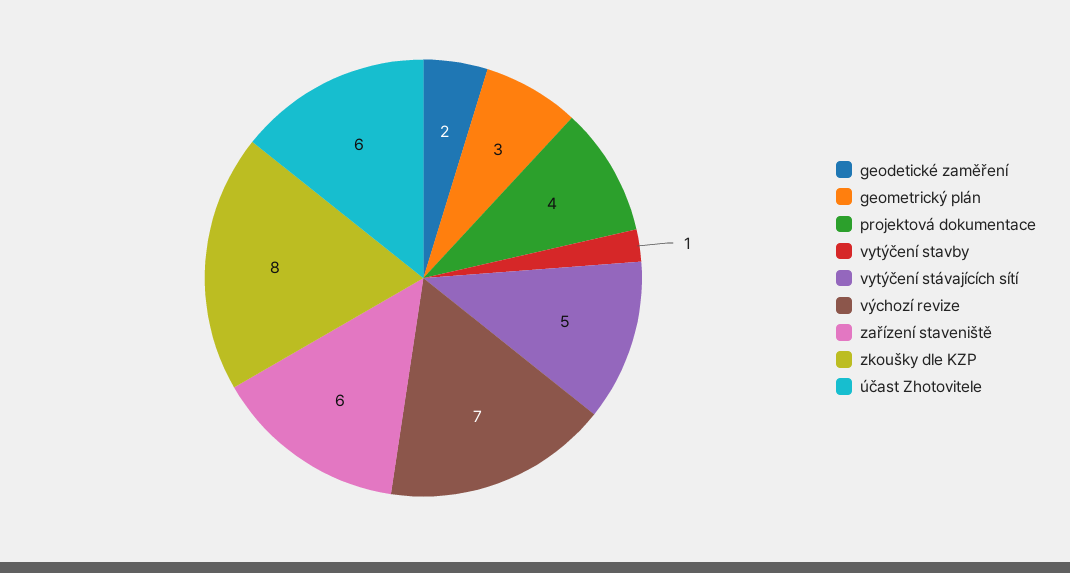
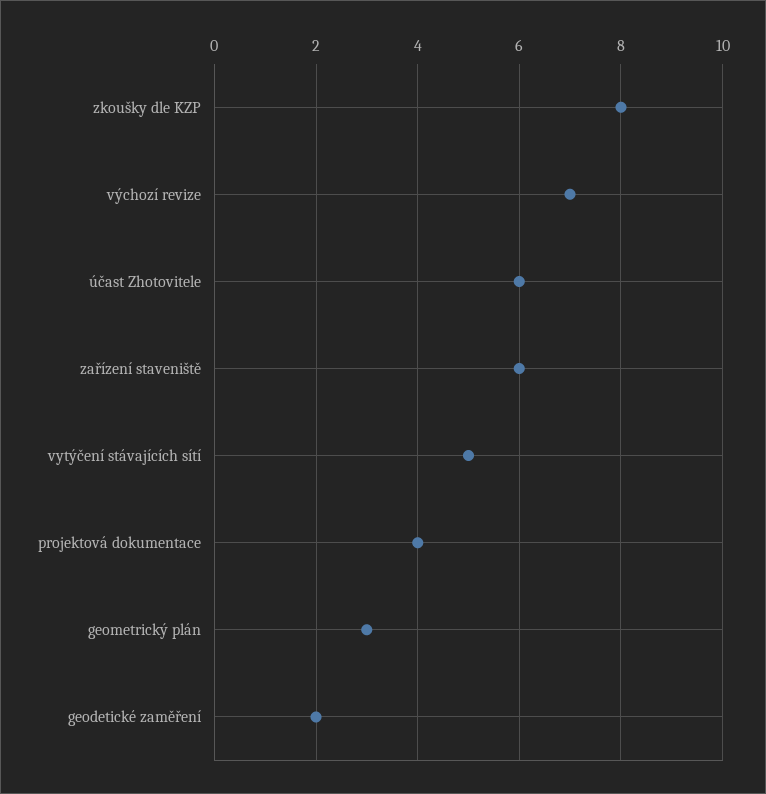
vytýčení stavby: 1 -> none

